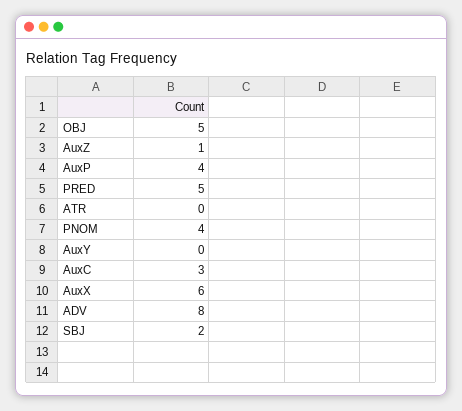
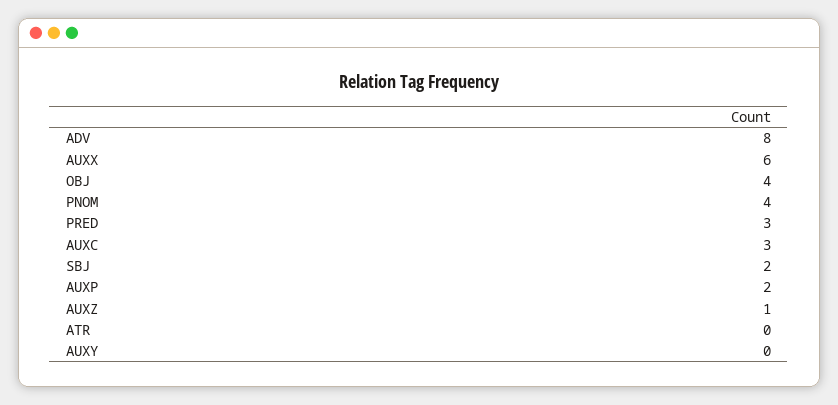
OBJ: 5 -> 4
AuxP: 4 -> 2
PRED: 5 -> 3

